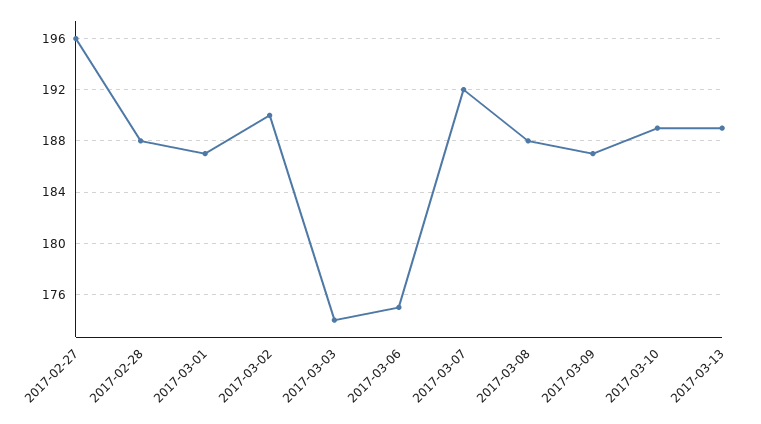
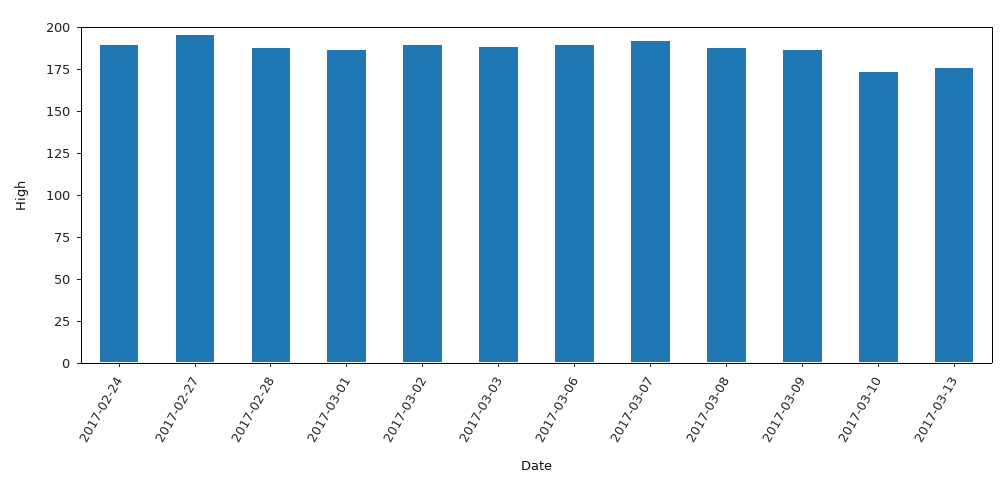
2017-03-03: 174 -> 190
2017-03-06: 175 -> 190
2017-03-10: 189 -> 175
2017-03-13: 189 -> 175
2017-02-24: none -> 190

